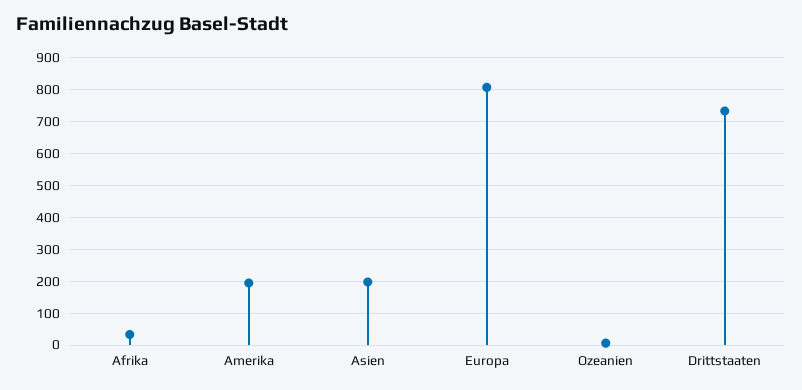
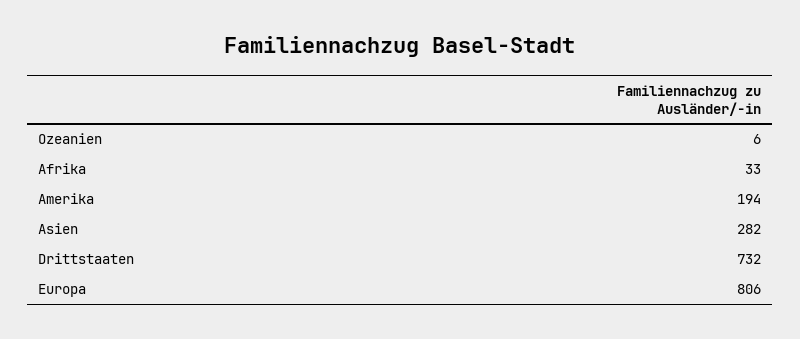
Asien: 200 -> 282

